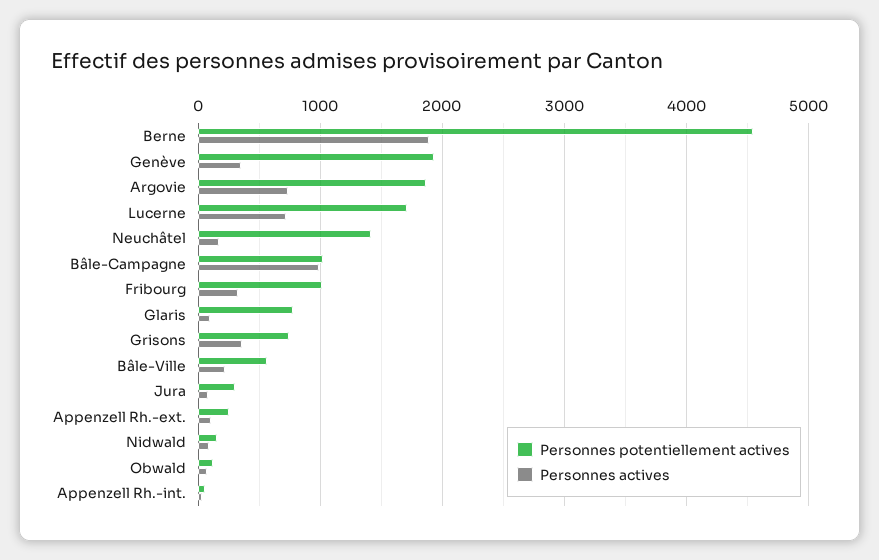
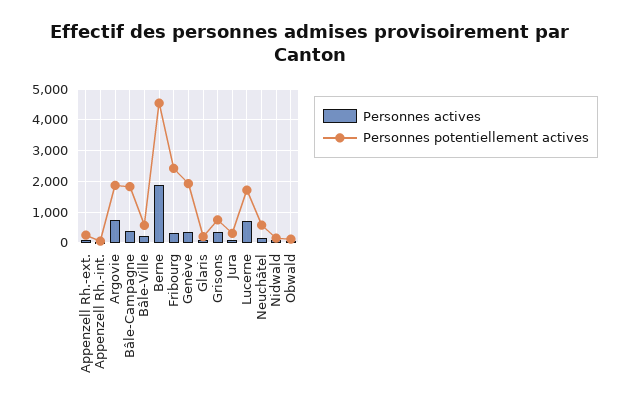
Personnes potentiellement actives, Neuchâtel: 1400 -> 600
Personnes potentiellement actives, Bâle-Campagne: 1000 -> 1800
Personnes actives, Bâle-Campagne: 1000 -> 400
Personnes potentiellement actives, Fribourg: 1000 -> 2400
Personnes potentiellement actives, Glaris: 800 -> 200

